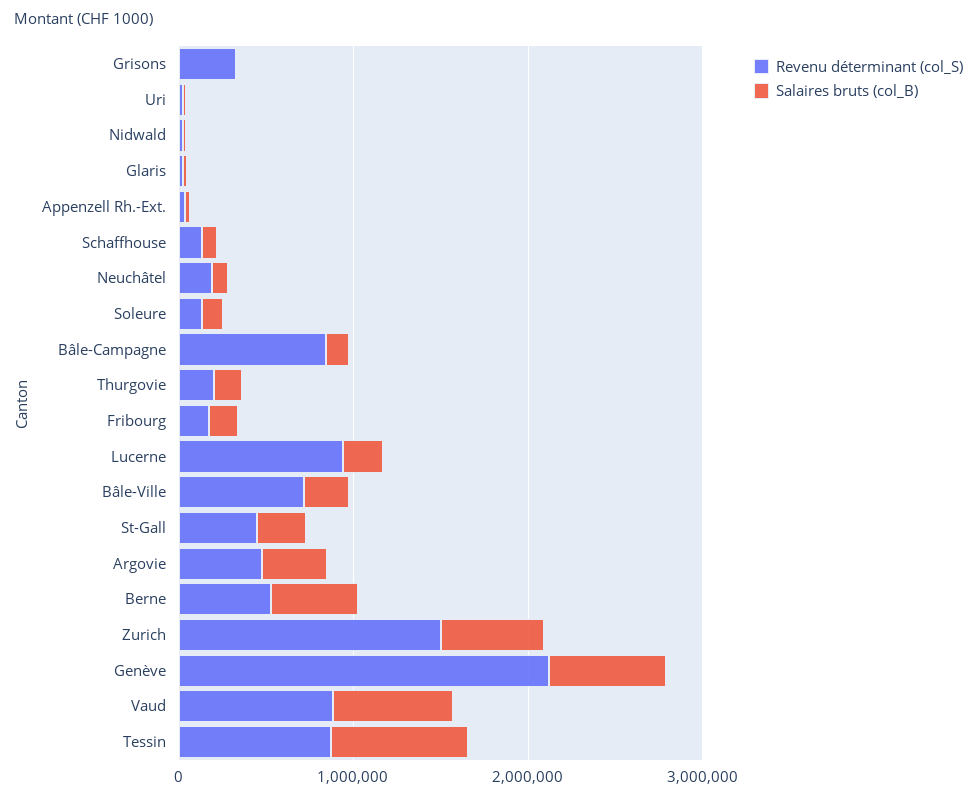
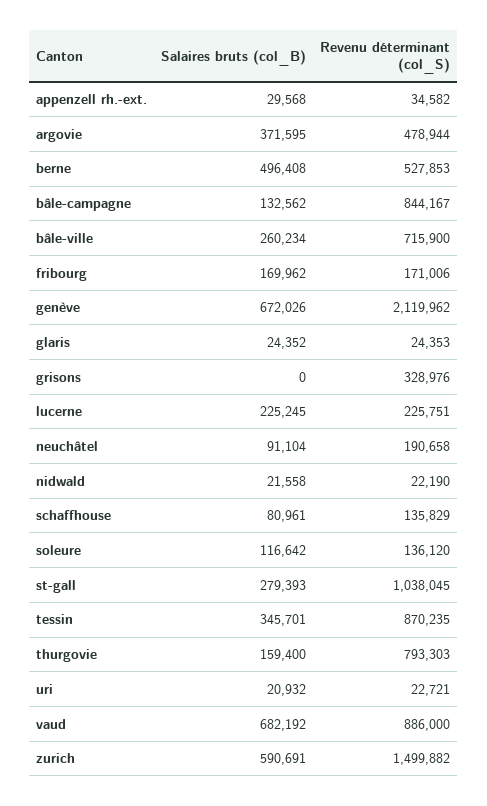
Revenu déterminant (col_S), Thurgovie: 200000 -> 793303
Revenu déterminant (col_S), Lucerne: 1000000 -> 225751
Revenu déterminant (col_S), St-Gall: 400000 -> 1038045
Salaires bruts (col_B), Tessin: 800000 -> 345701

